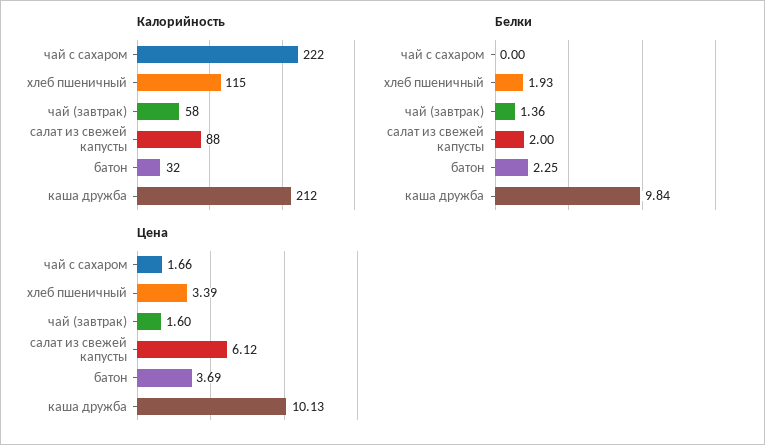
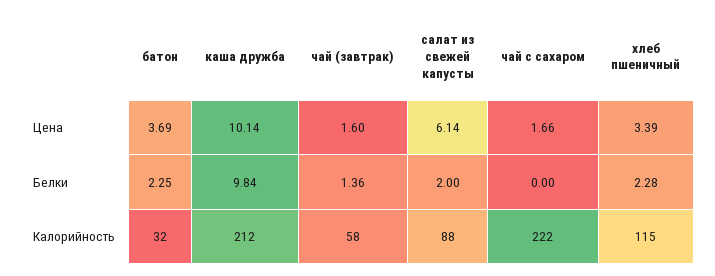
Белки, хлеб пшеничный: 1.93 -> 2.28
Цена, салат из свежей капусты: 6.12 -> 6.14
Цена, каша дружба: 10.13 -> 10.14

